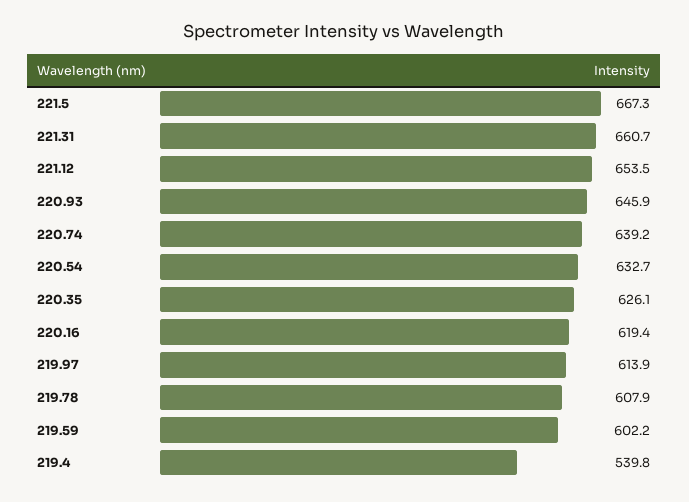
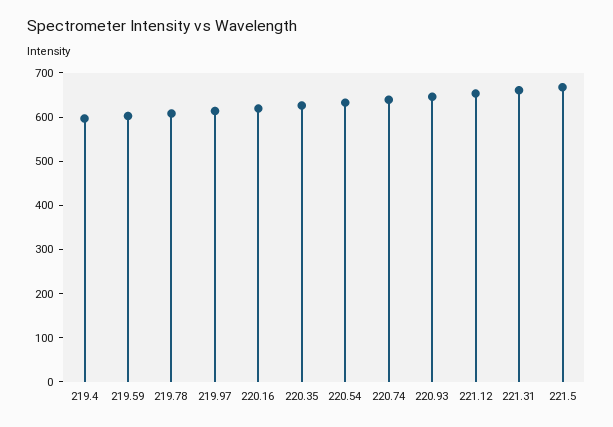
219.4: 539.8 -> 600

